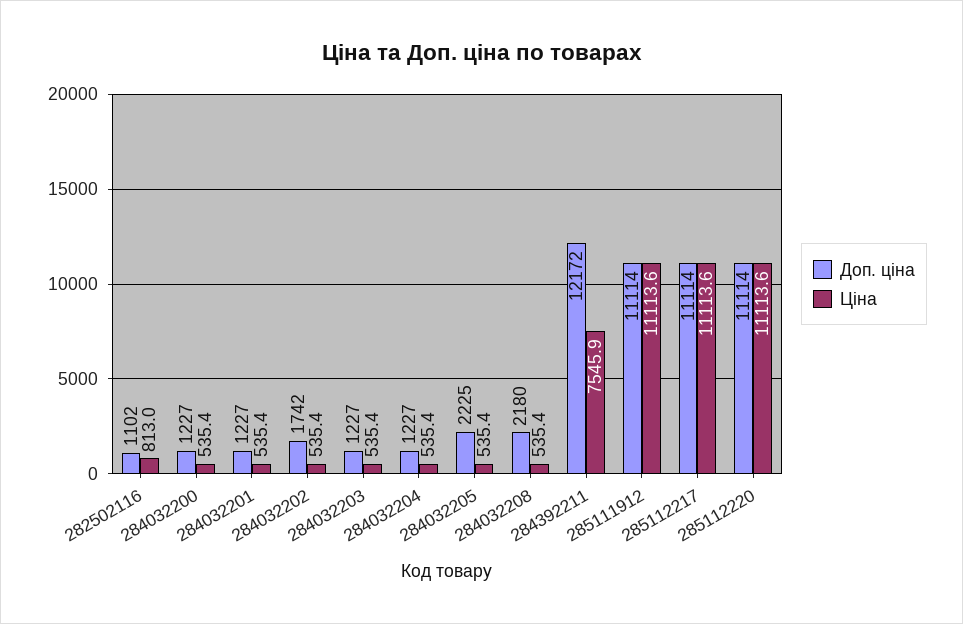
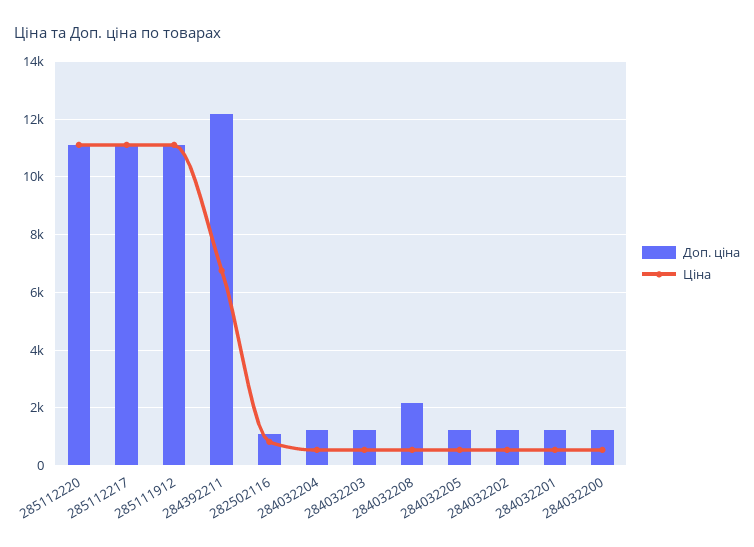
Доп. ціна, 284032202: 1742 -> 1250
Доп. ціна, 284032205: 2225 -> 1250
Ціна, 284392211: 7545.9 -> 6750

